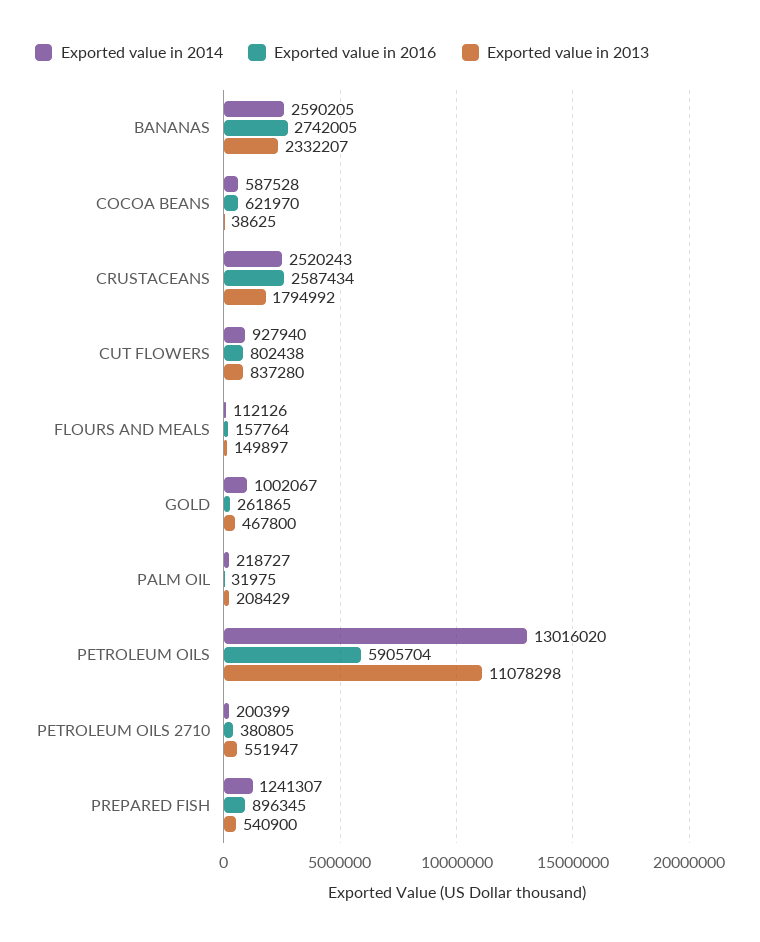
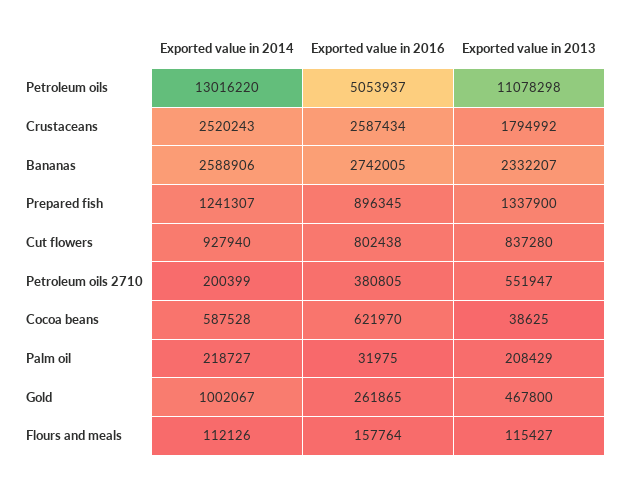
Exported value in 2014, BANANAS: 2590205 -> 2588906
Exported value in 2013, FLOURS AND MEALS: 149897 -> 115427
Exported value in 2014, PETROLEUM OILS: 13016020 -> 13016220
Exported value in 2016, PETROLEUM OILS: 5905704 -> 5053937
Exported value in 2013, PREPARED FISH: 540900 -> 1337900

